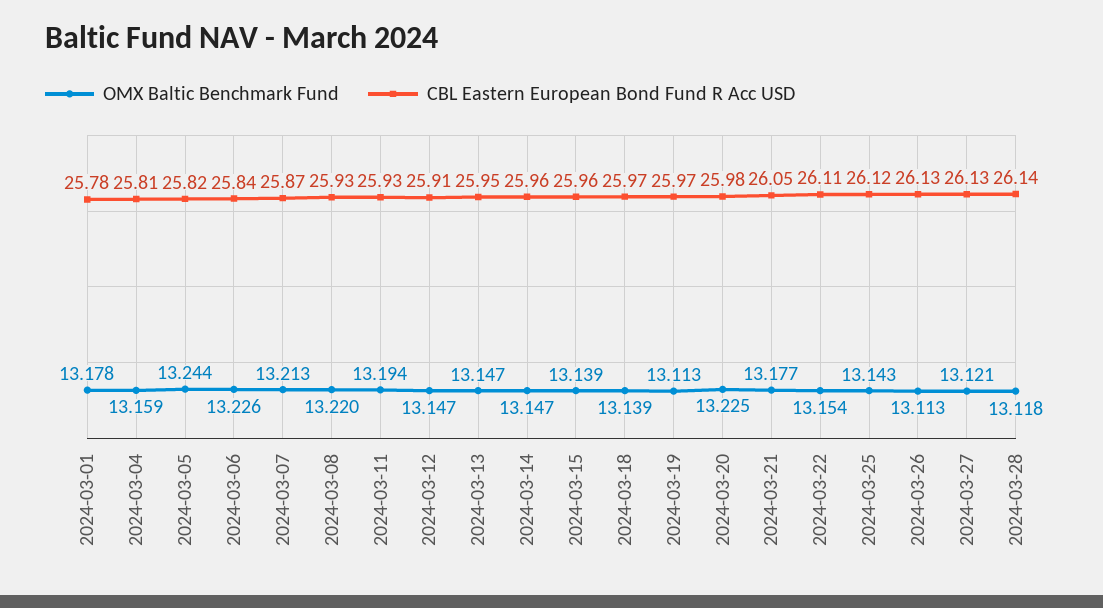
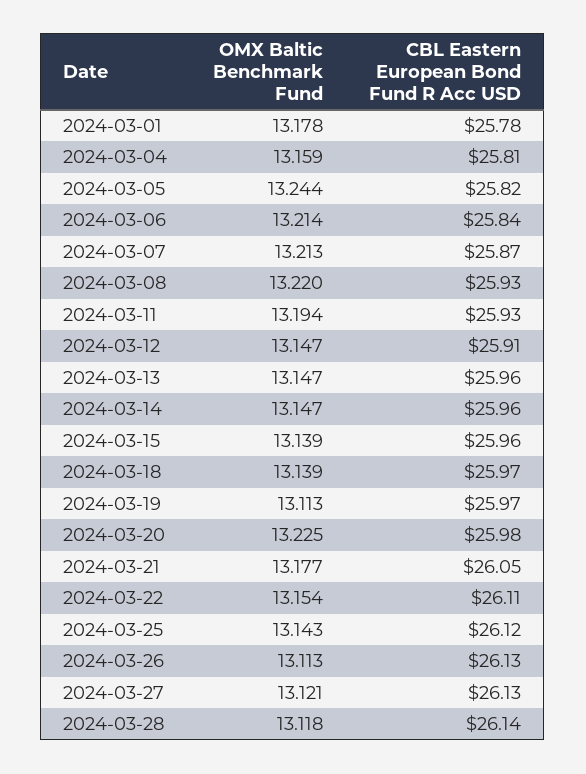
OMX Baltic Benchmark Fund, 2024-03-06: 13.226 -> 13.214
CBL Eastern European Bond Fund R Acc USD, 2024-03-13: 25.95 -> 25.96

